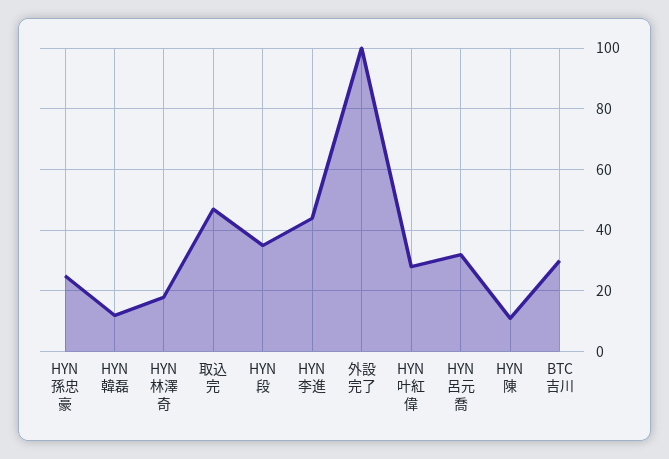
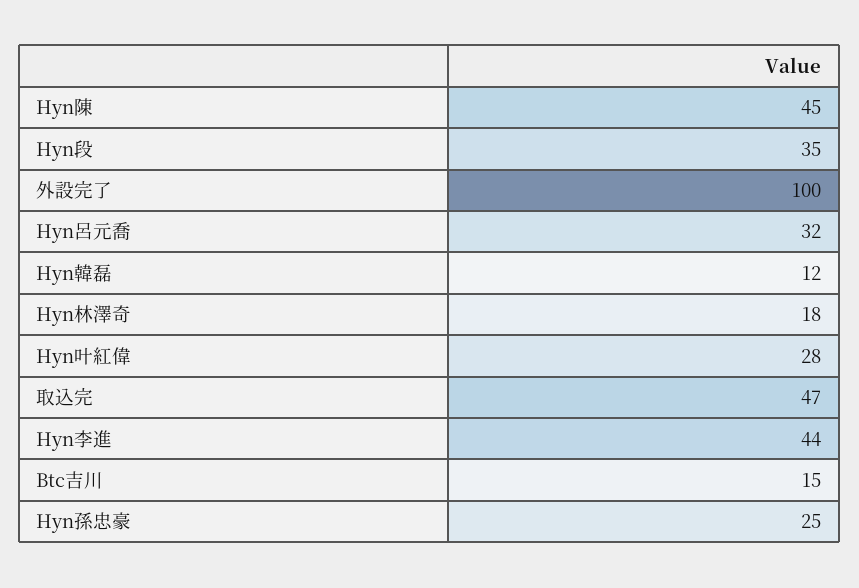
HYN陳: 10 -> 45
BTC吉川: 30 -> 15

